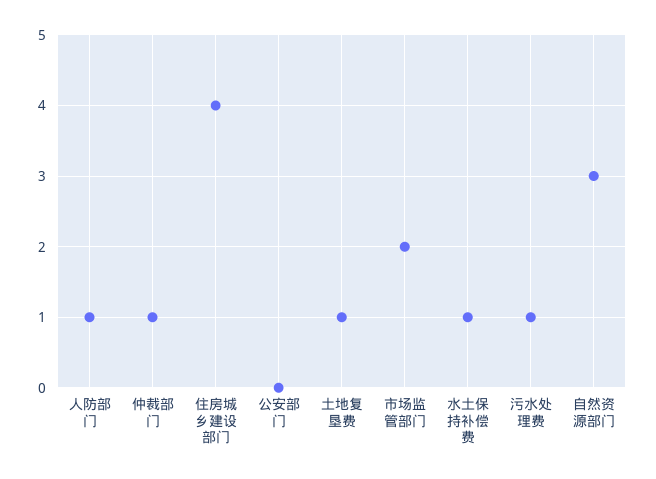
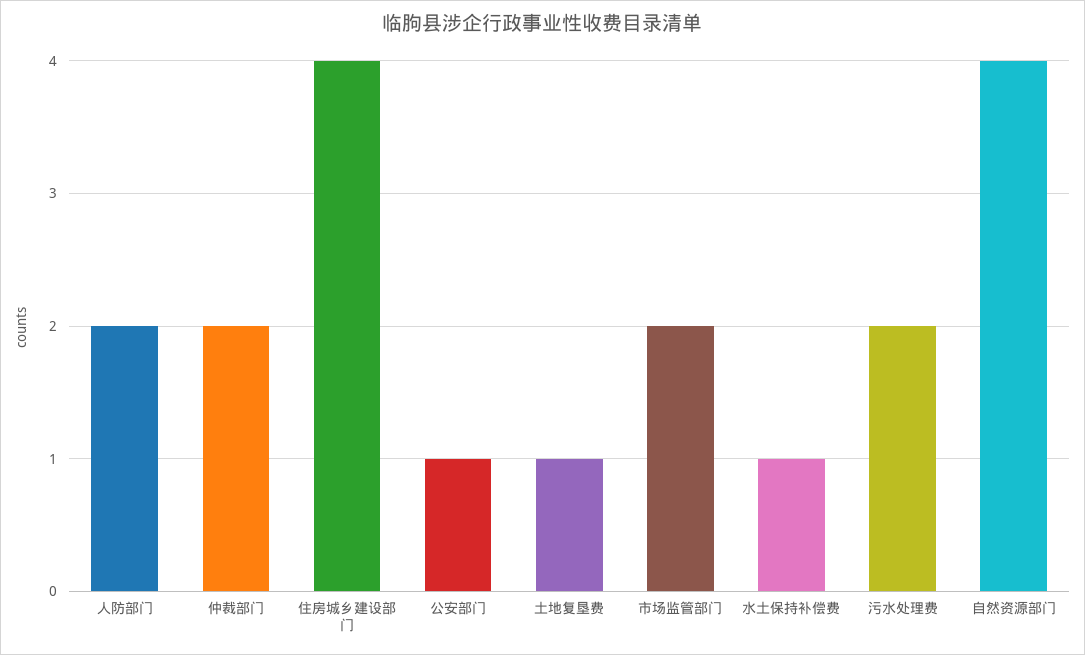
人防部门: 1 -> 2
仲裁部门: 1 -> 2
公安部门: 0 -> 1
污水处理费: 1 -> 2
自然资源部门: 3 -> 4

